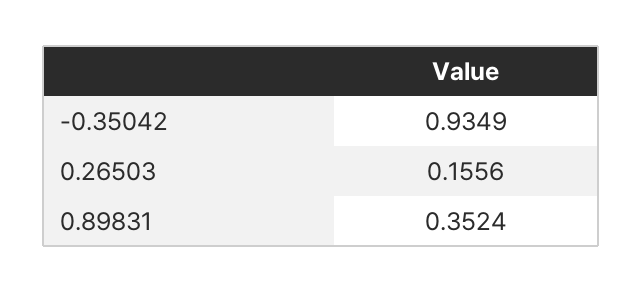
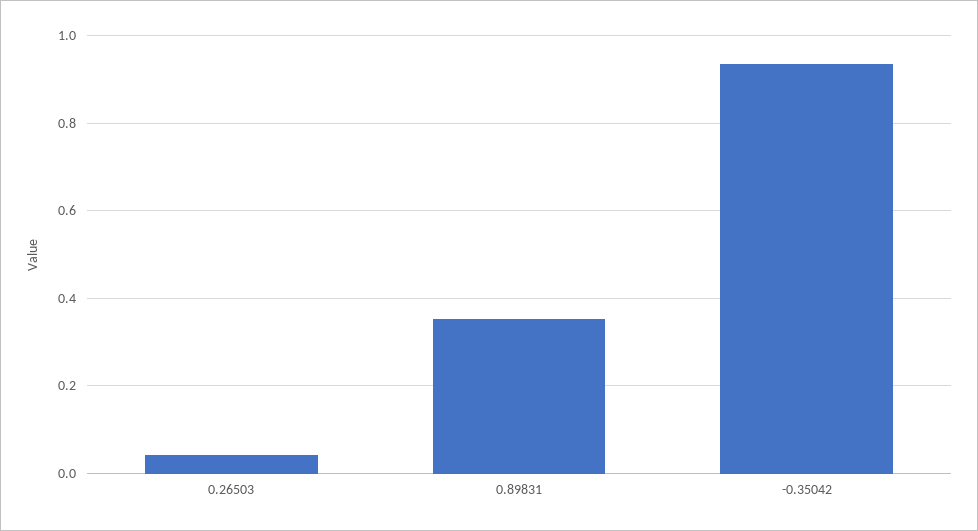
0.26503: 0.1556 -> 0.04

